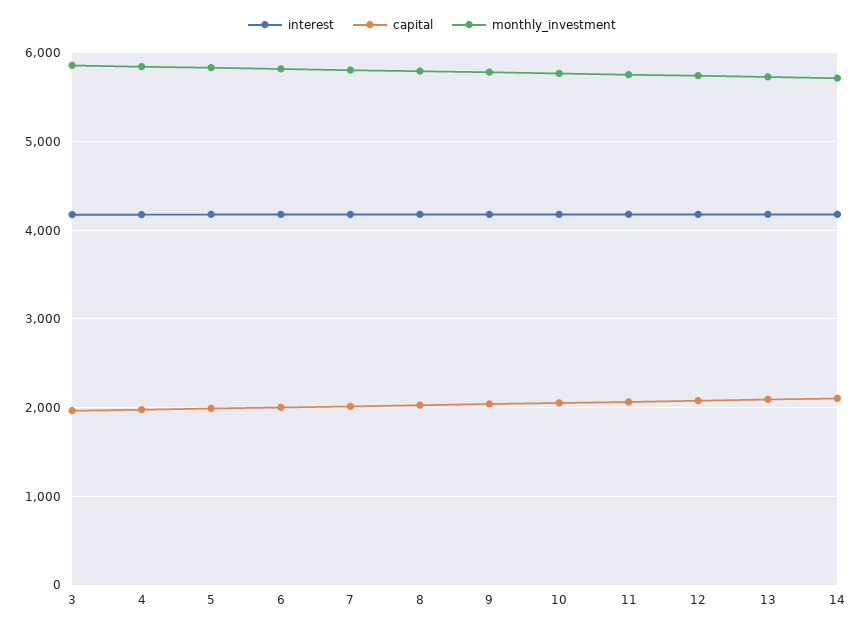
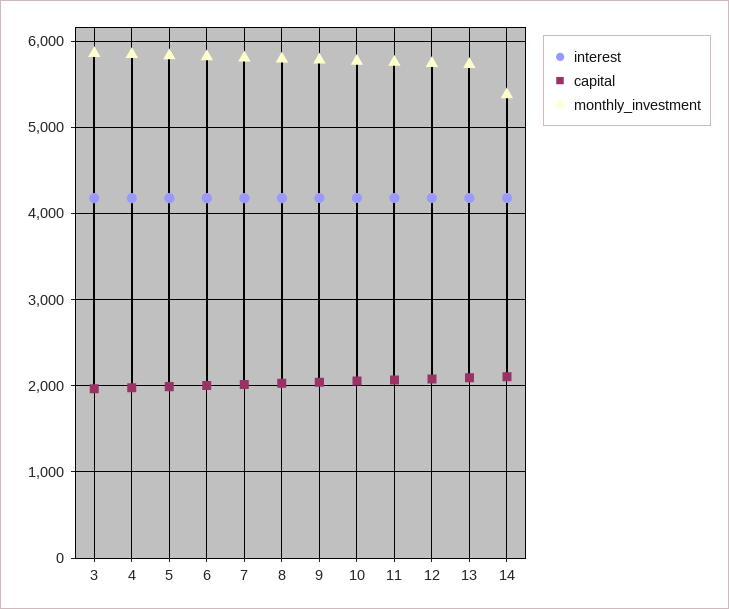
monthly_investment, 14: 5700 -> 5400

